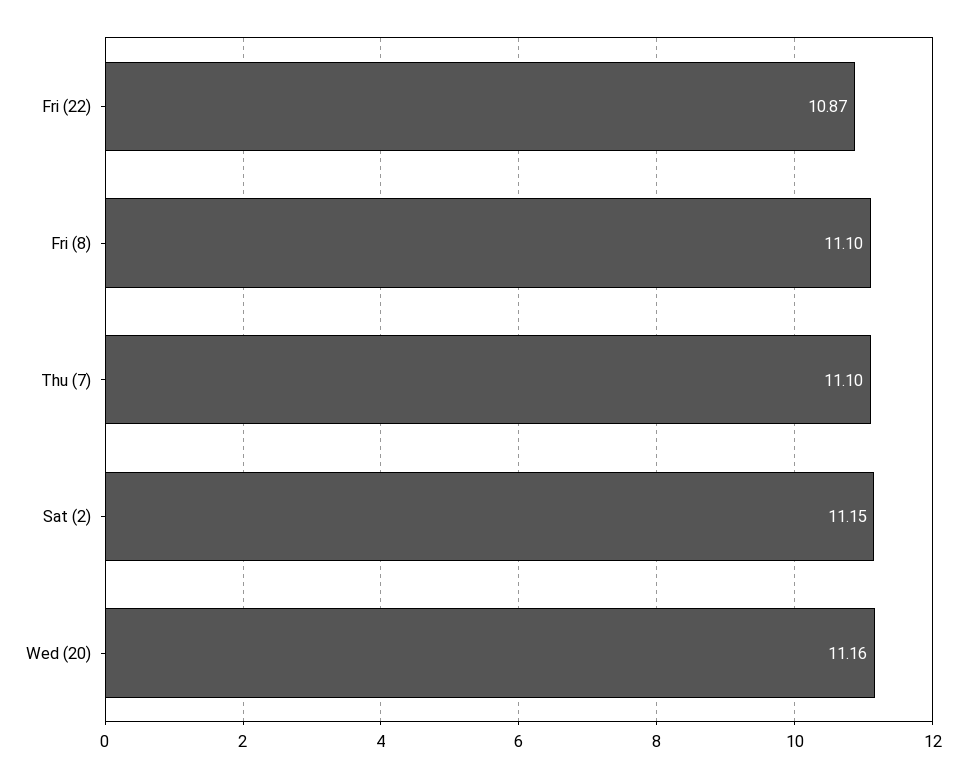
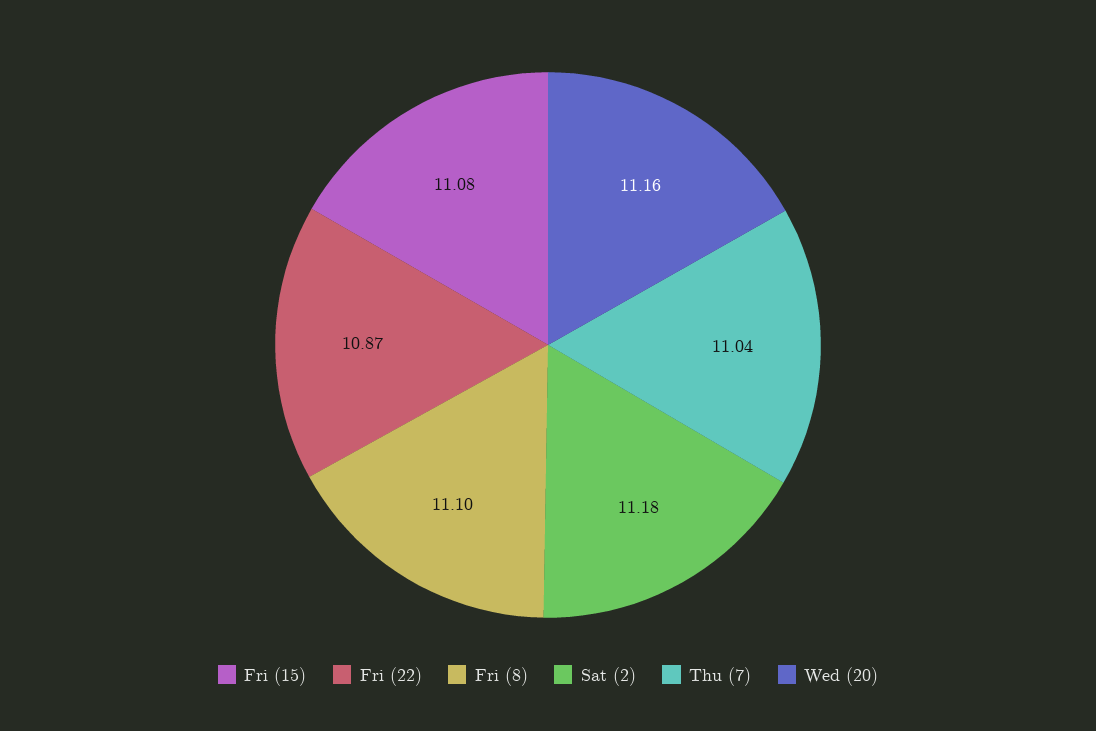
Thu (7): 11.1 -> 11.04
Sat (2): 11.15 -> 11.18
Fri (15): none -> 11.08

